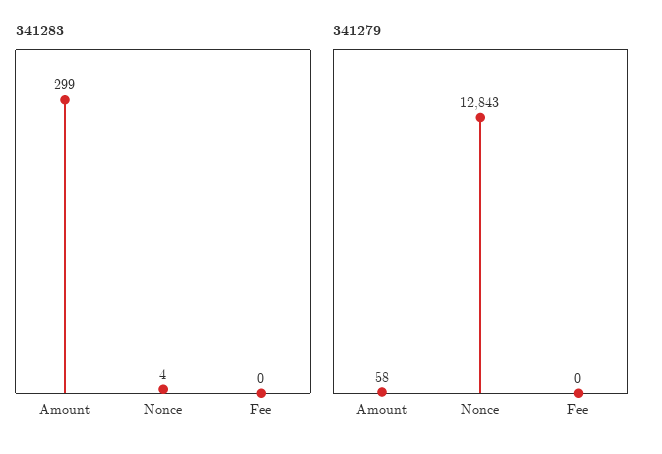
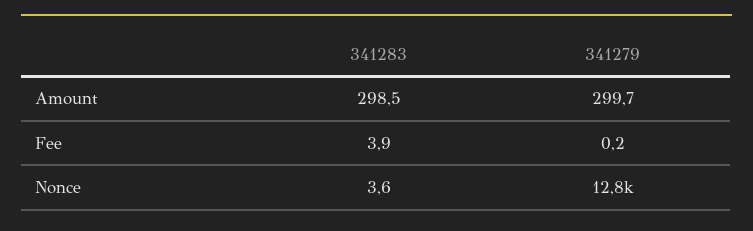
341283, Fee: 0 -> 3.9
341279, Amount: 58 -> 299.7

